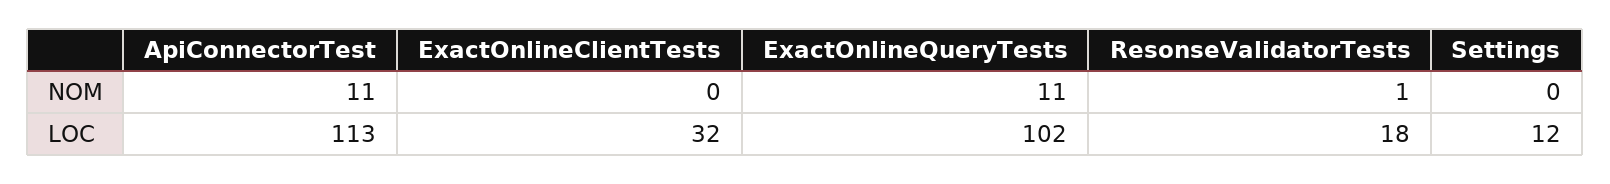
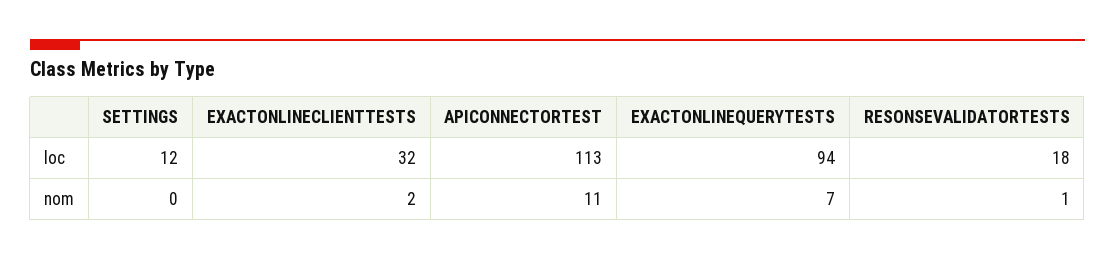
ExactOnlineClientTests, NOM: 0 -> 2
ExactOnlineQueryTests, NOM: 11 -> 7
ExactOnlineQueryTests, LOC: 102 -> 94

